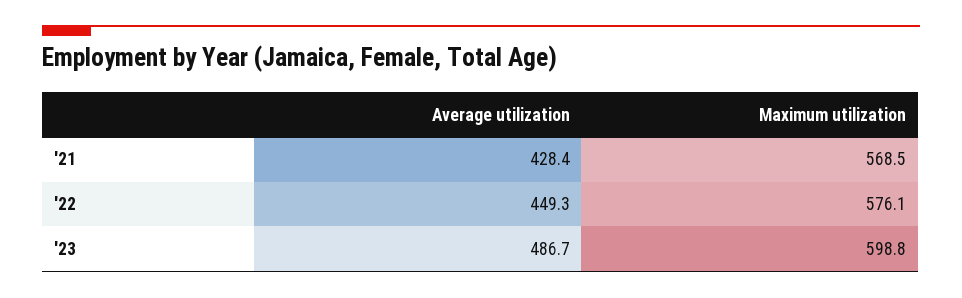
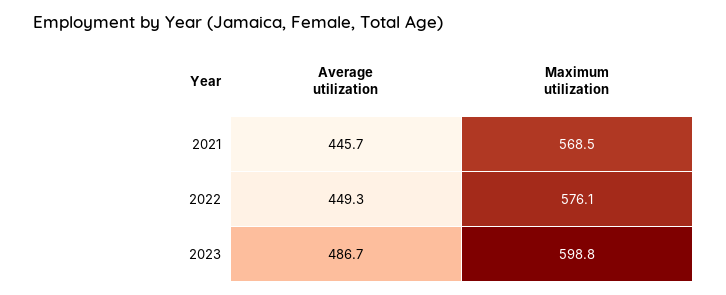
Average utilization, '21: 428.4 -> 445.7

